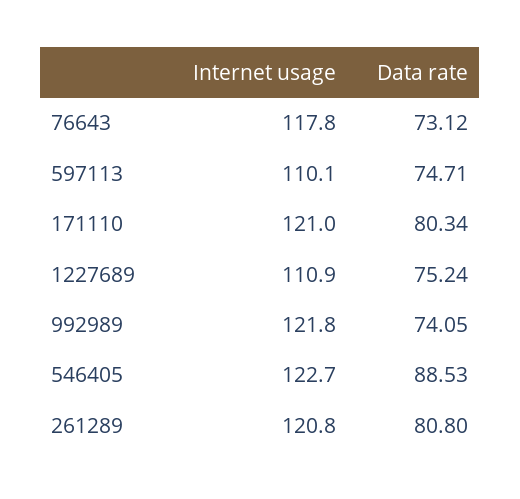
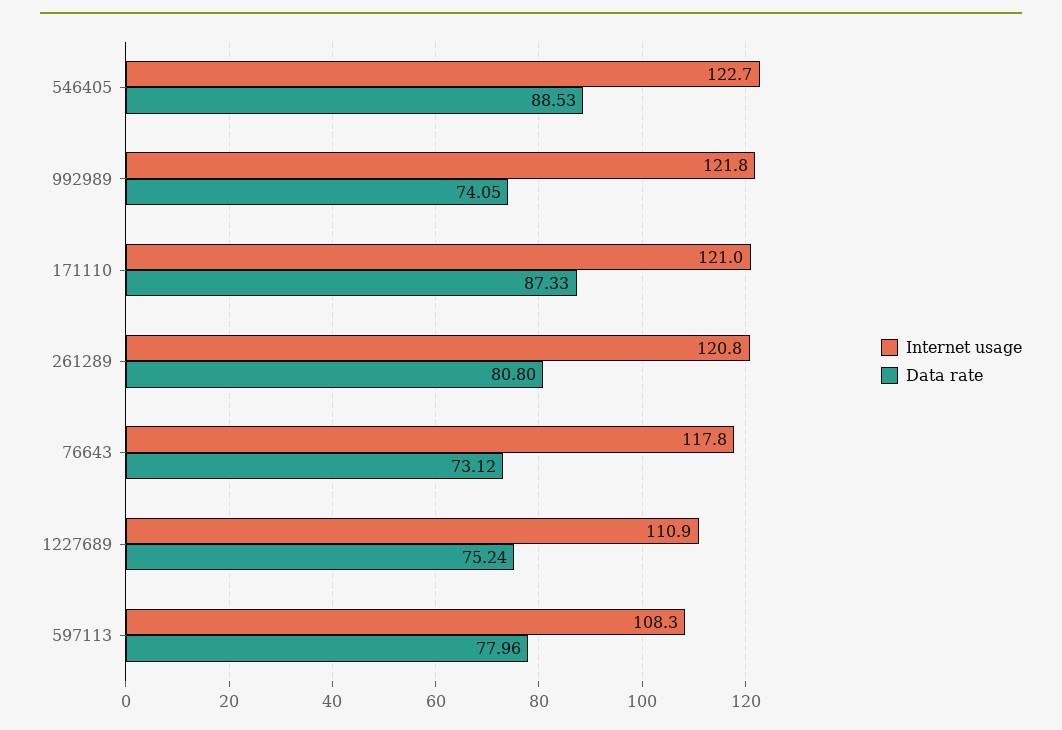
Internet usage, 597113: 110.1 -> 108.3
Data rate, 597113: 74.71 -> 77.96
Data rate, 171110: 80.34 -> 87.33

